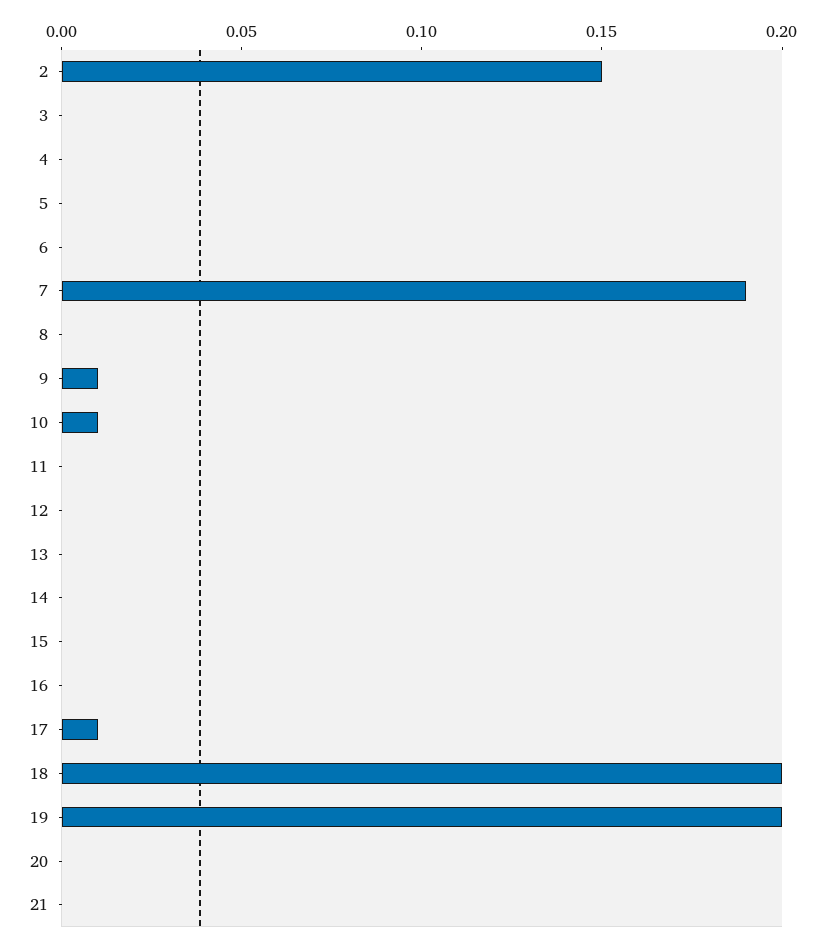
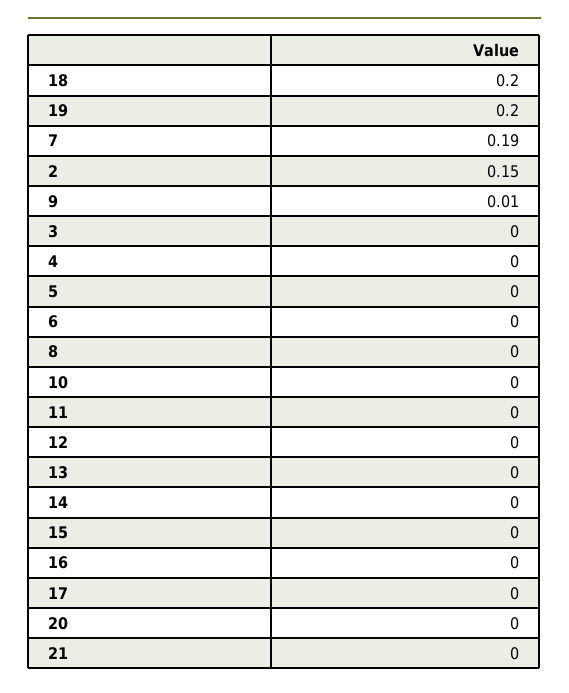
10: 0.01 -> 0
17: 0.01 -> 0

